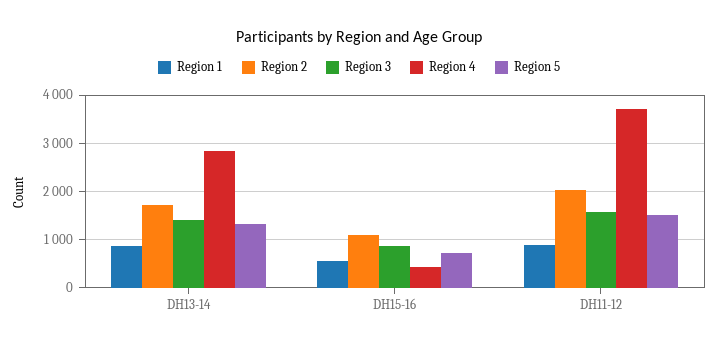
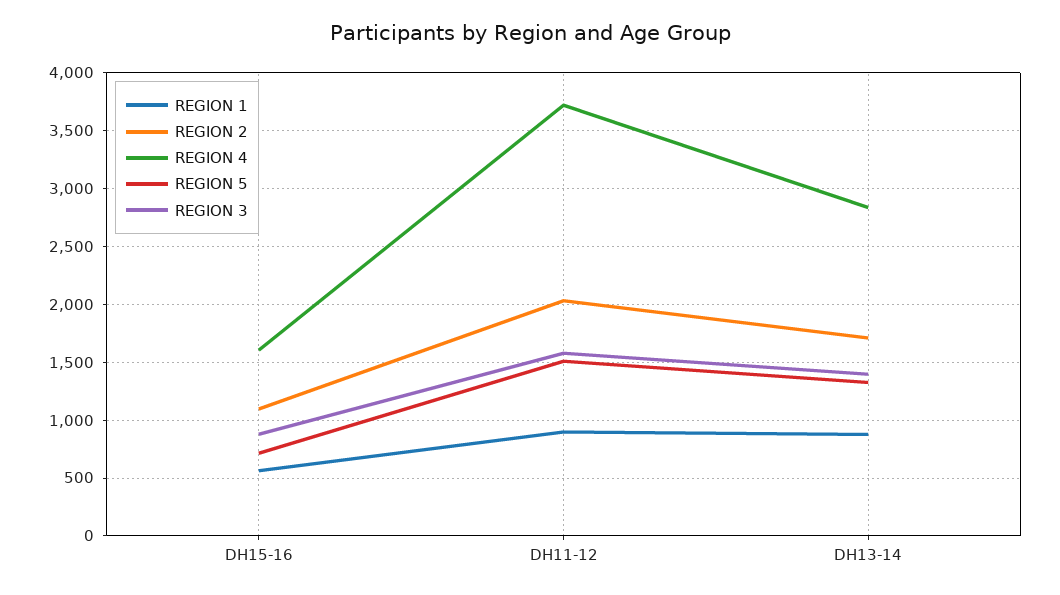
Region 4, DH15-16: 400 -> 1600

